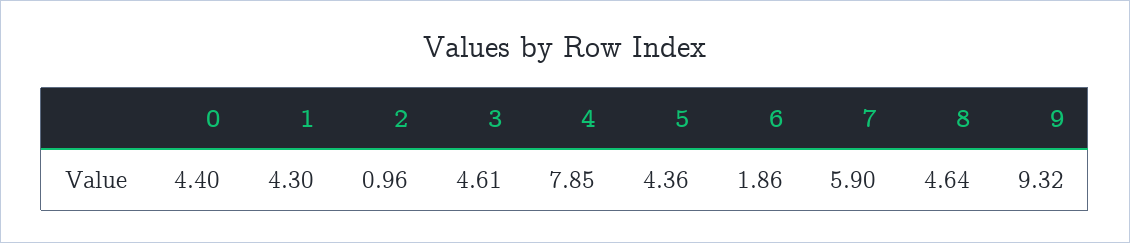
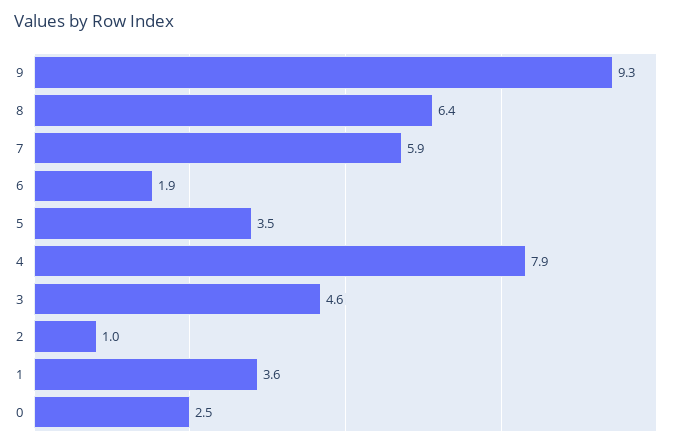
0: 4.4 -> 2.5
1: 4.3 -> 3.6
5: 4.36 -> 3.5
8: 4.64 -> 6.4

